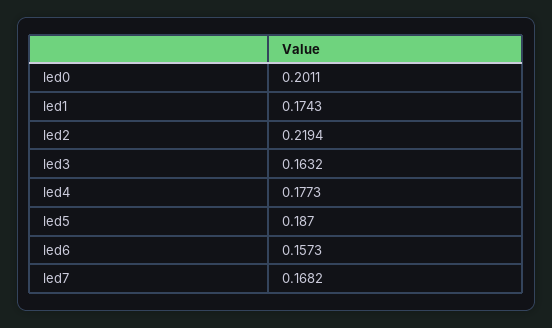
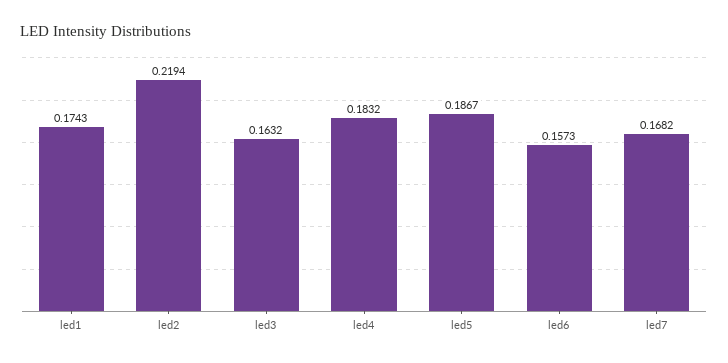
led0: 0.2011 -> none
led4: 0.1773 -> 0.1832
led5: 0.187 -> 0.1867

